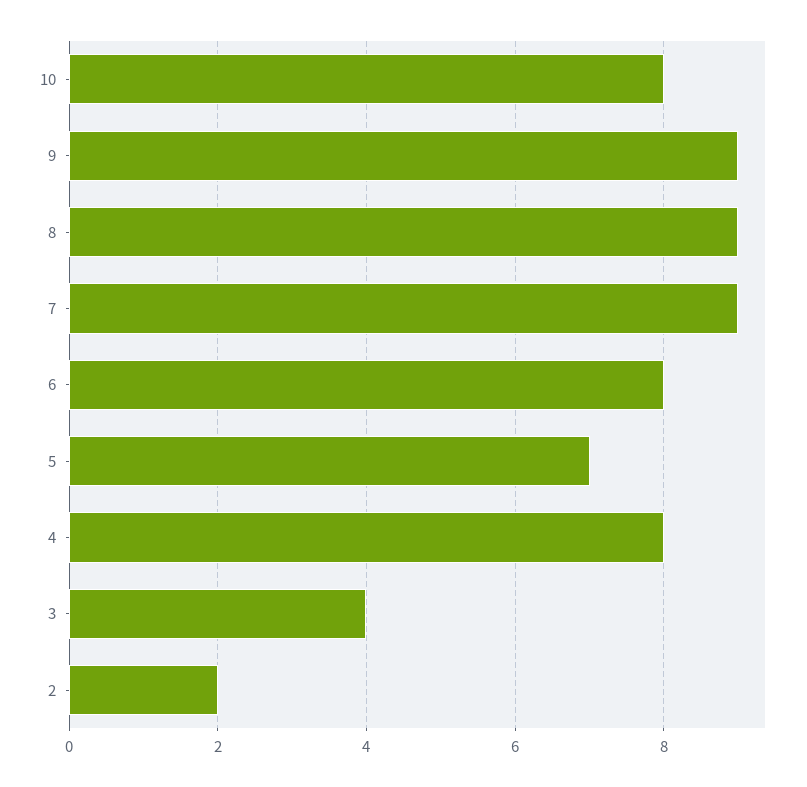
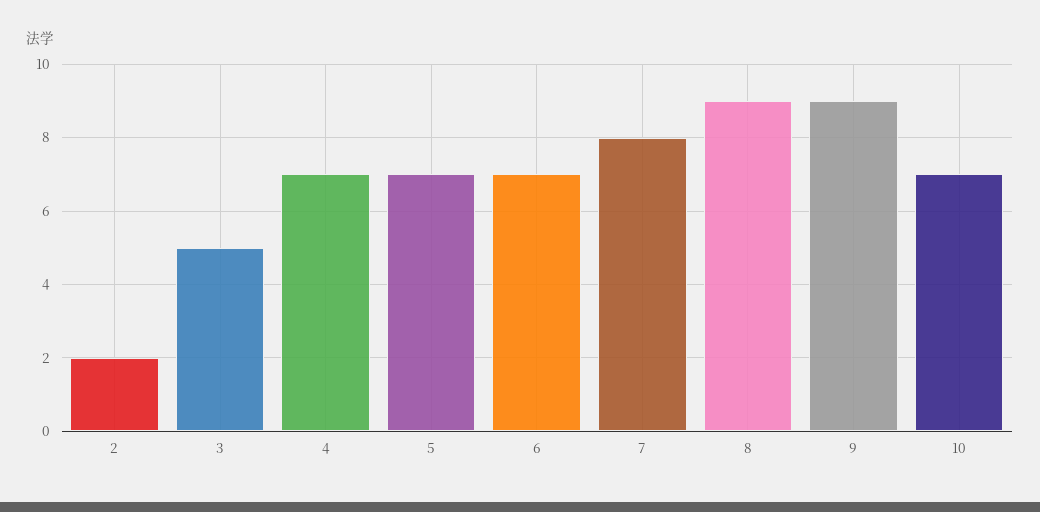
10: 8 -> 7
7: 9 -> 8
6: 8 -> 7
4: 8 -> 7
3: 4 -> 5

